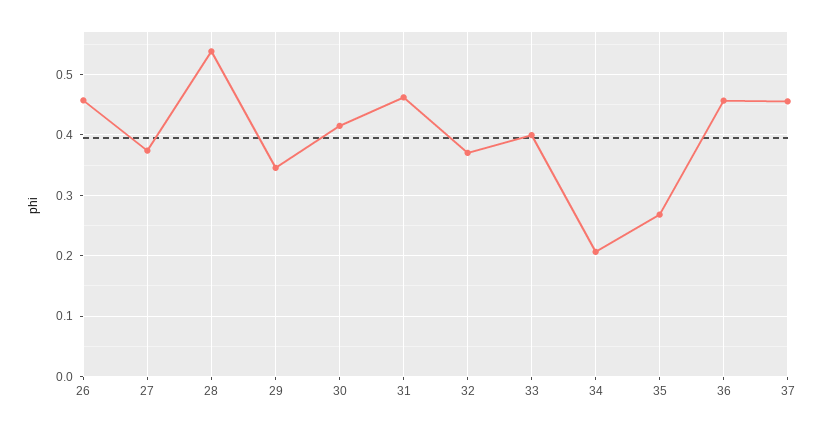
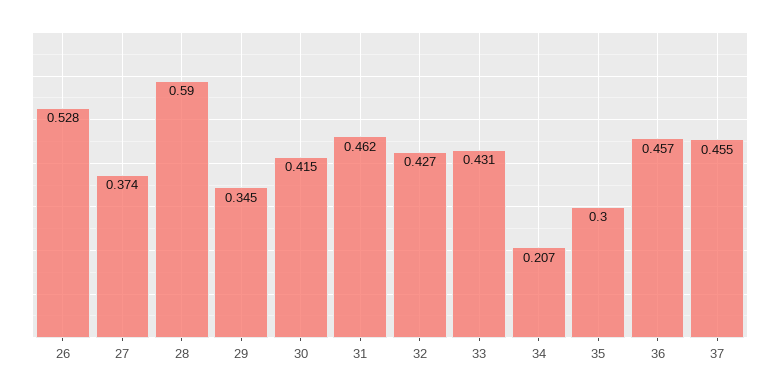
26: 0.46 -> 0.528
28: 0.54 -> 0.59
32: 0.37 -> 0.427
33: 0.4 -> 0.431
35: 0.27 -> 0.3

